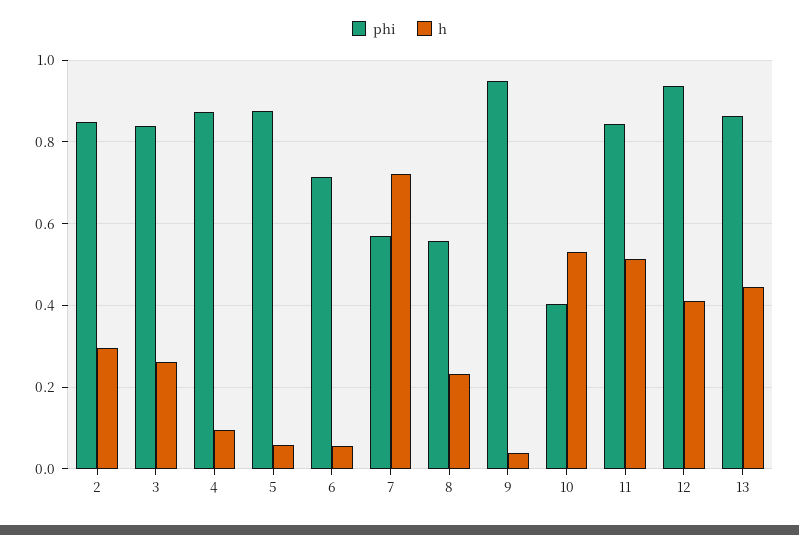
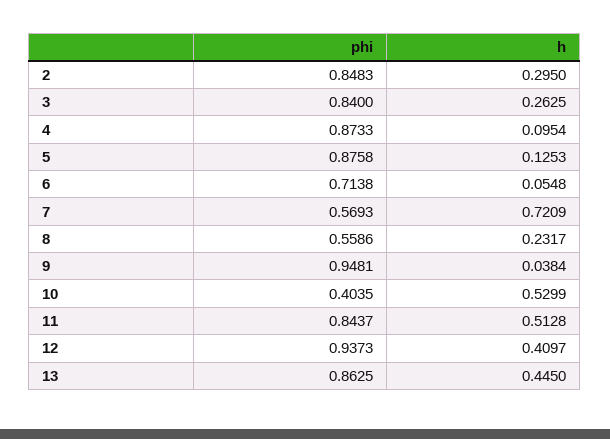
h, 5: 0.06 -> 0.1253

